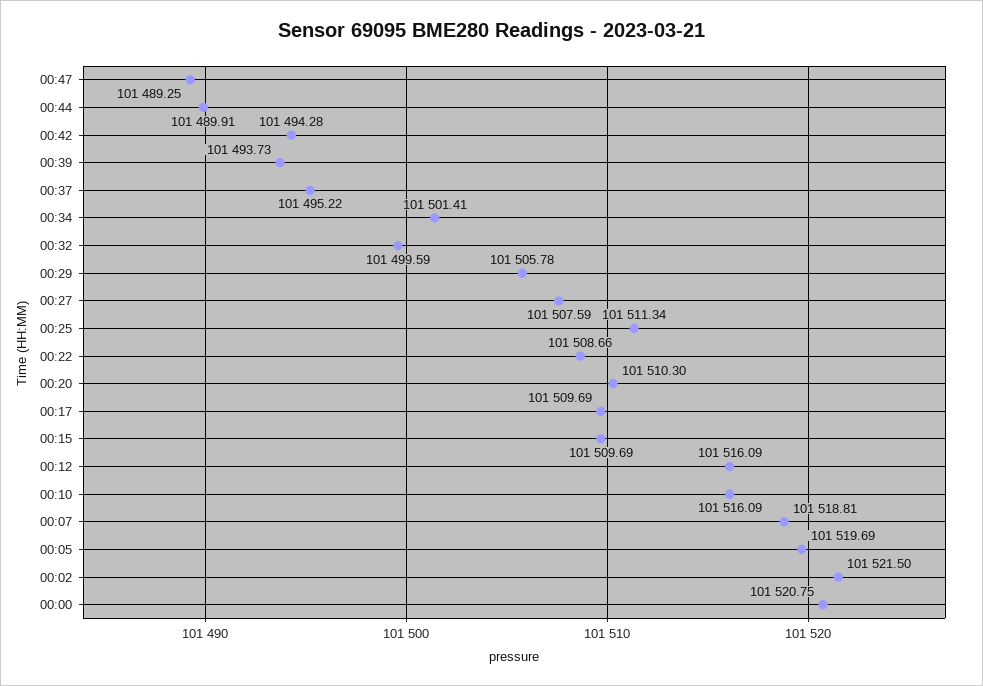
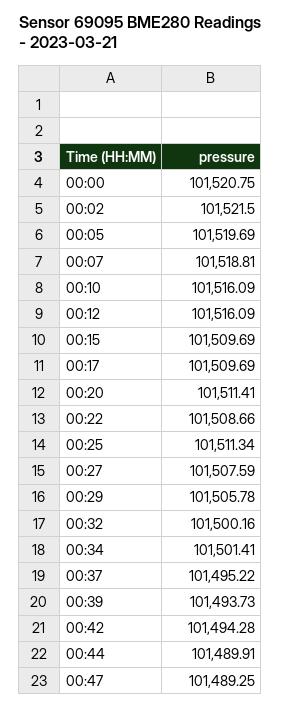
00:32: 101499.59 -> 101500.16
00:20: 101510.3 -> 101511.41

